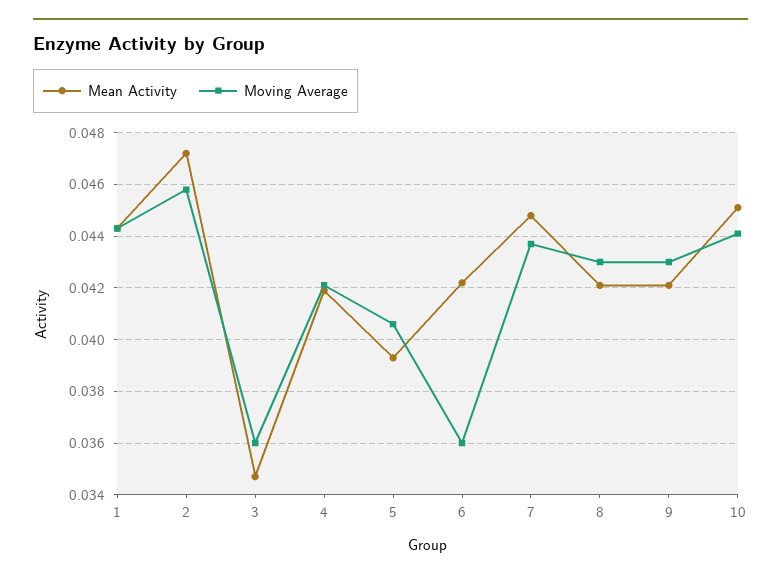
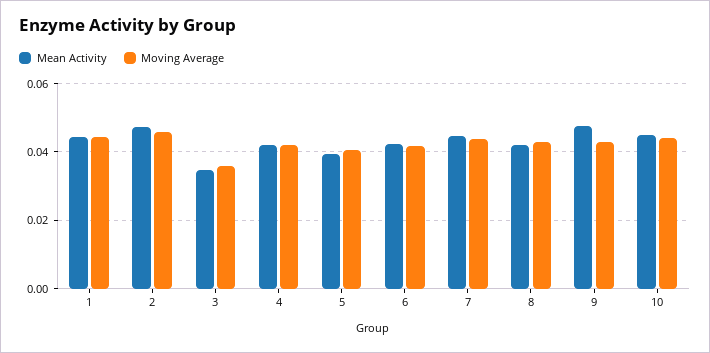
Moving Average, 6: 0.036 -> 0.042
Mean Activity, 9: 0.042 -> 0.048

